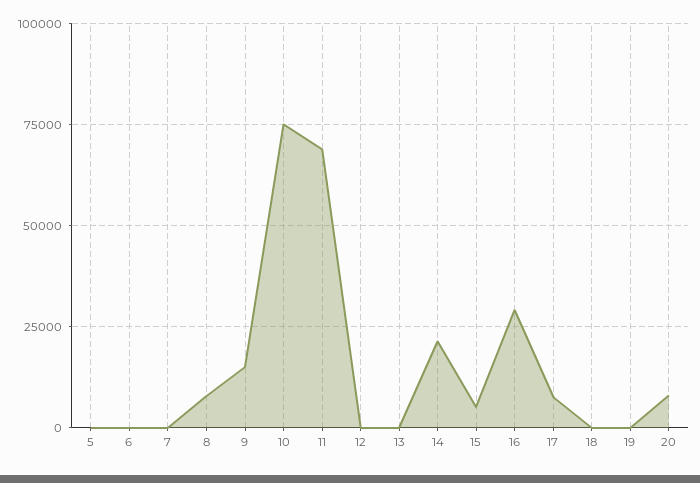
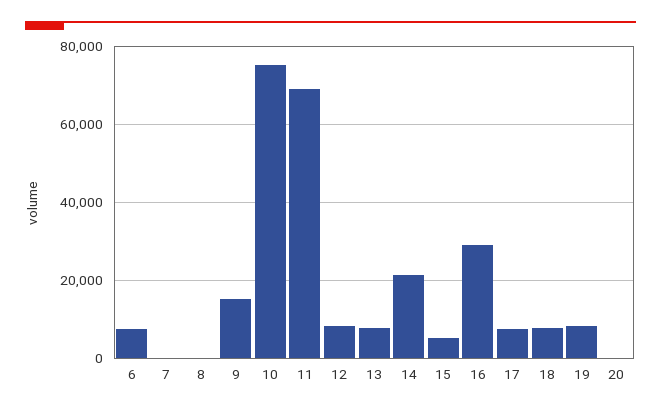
5: 0 -> none
6: 0 -> 8000
8: 7500 -> 0
12: 0 -> 8000
13: 0 -> 8000
18: 0 -> 8000
19: 0 -> 8000
20: 7500 -> 0

